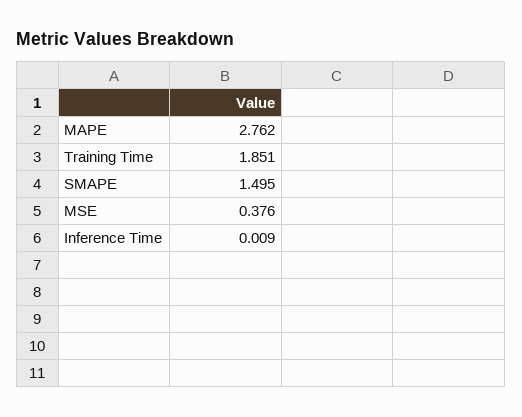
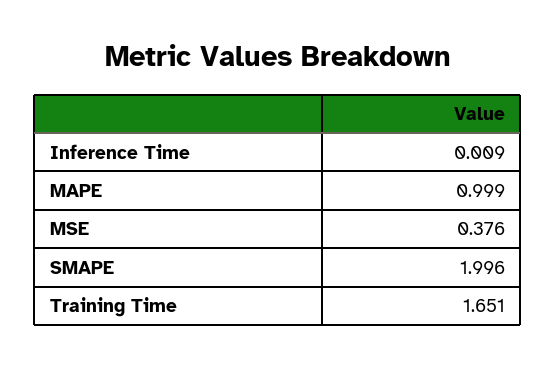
MAPE: 2.762 -> 0.999
Training Time: 1.851 -> 1.651
SMAPE: 1.495 -> 1.996

